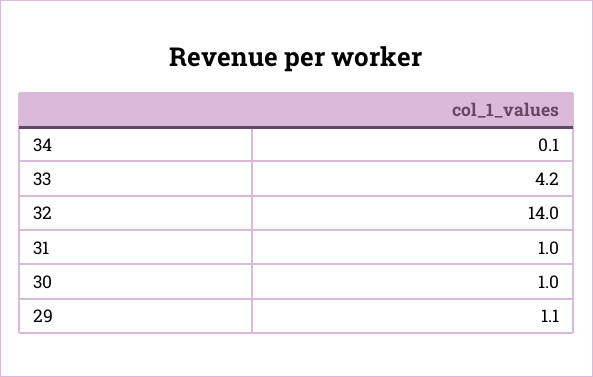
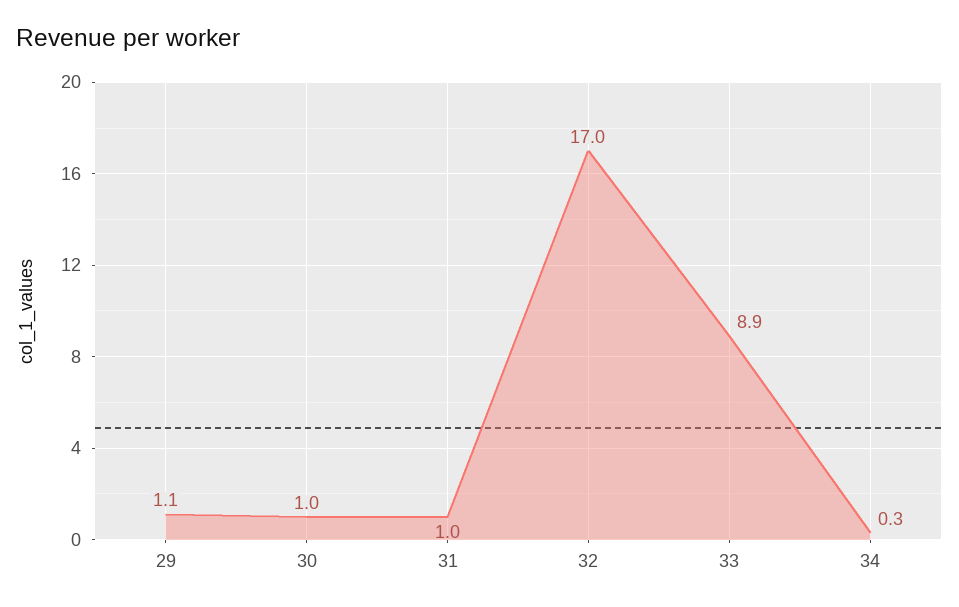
34: 0.1 -> 0.3
33: 4.2 -> 8.9
32: 14 -> 17

